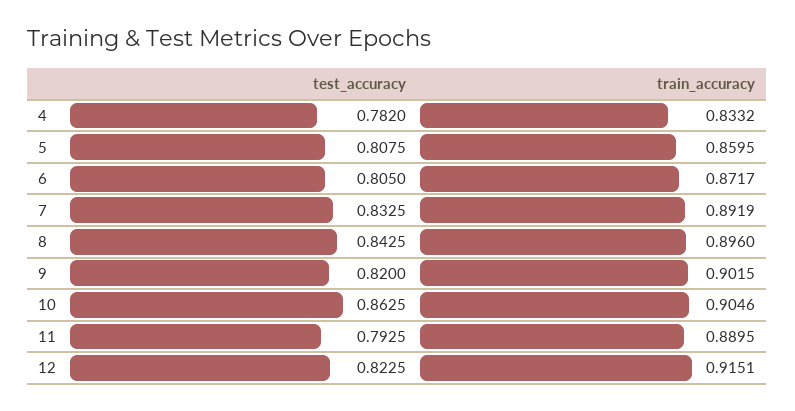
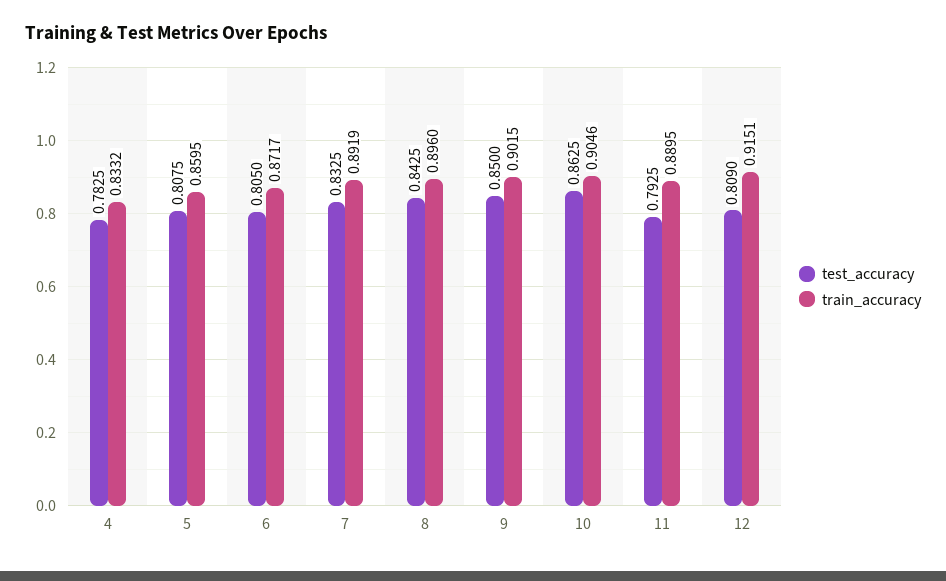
test_accuracy, 4: 0.782 -> 0.7825
test_accuracy, 9: 0.82 -> 0.85
test_accuracy, 12: 0.8225 -> 0.809

